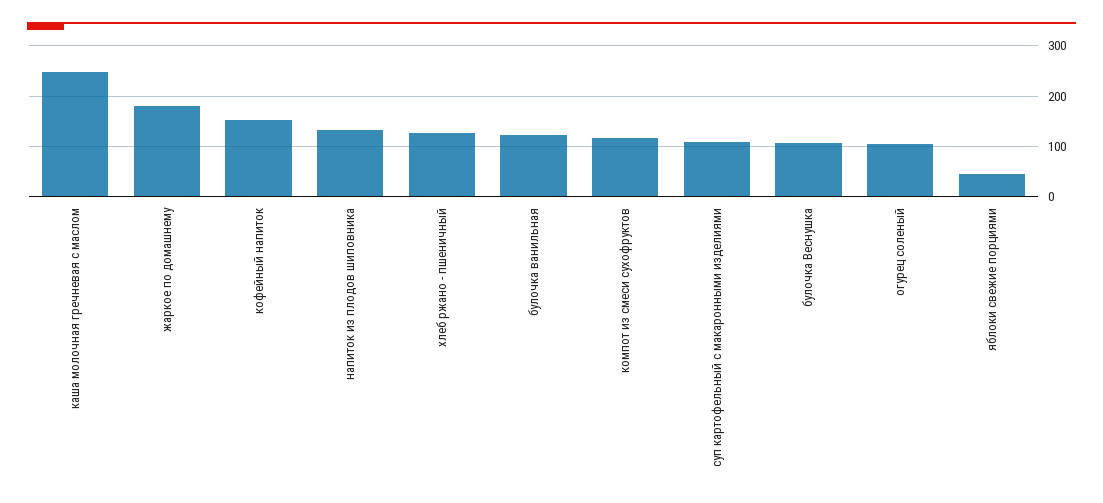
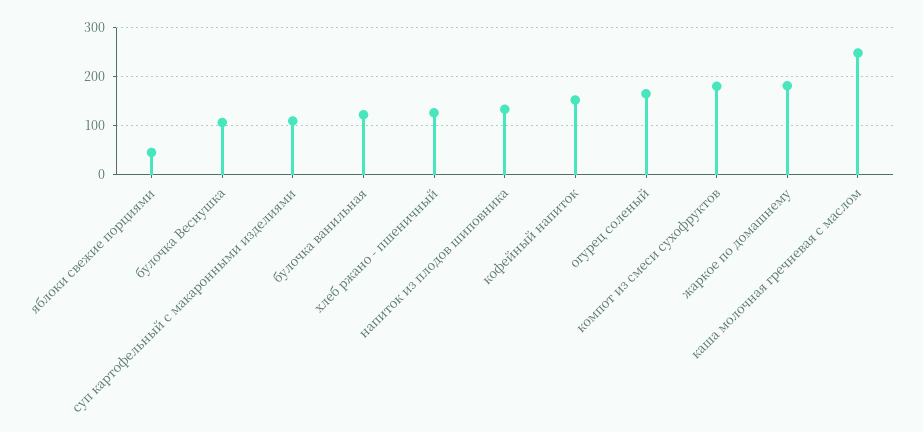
компот из смеси сухофруктов: 120 -> 180
огурец соленый: 100 -> 160

